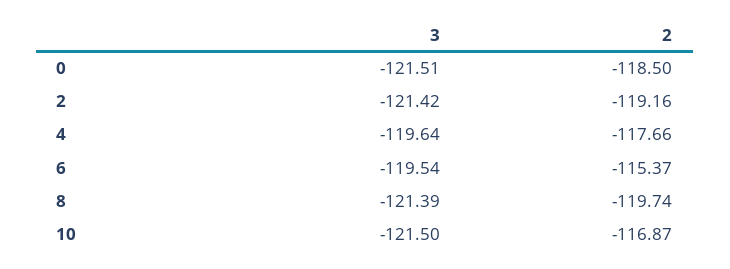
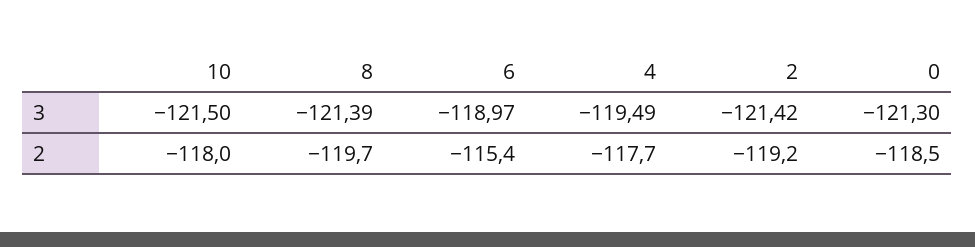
3, 0: -121.51 -> -121.3
3, 4: -119.64 -> -119.49
3, 6: -119.54 -> -118.97
2, 10: -116.87 -> -118

